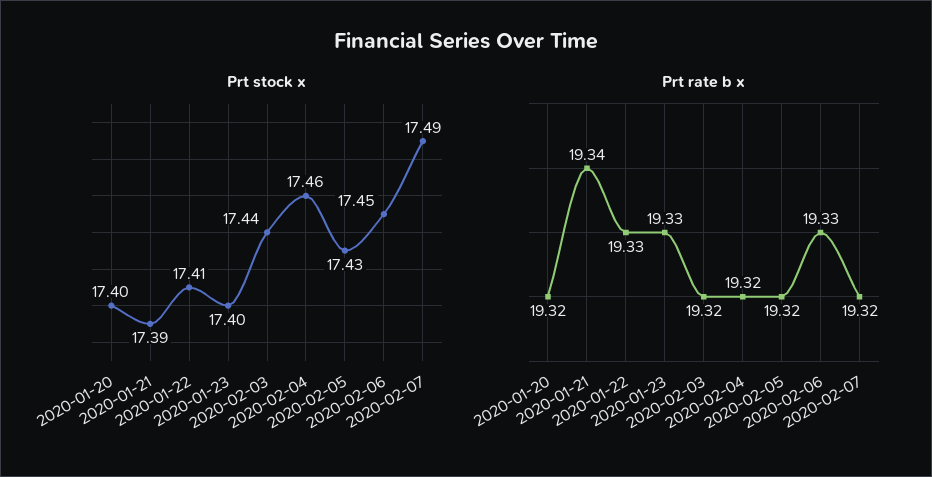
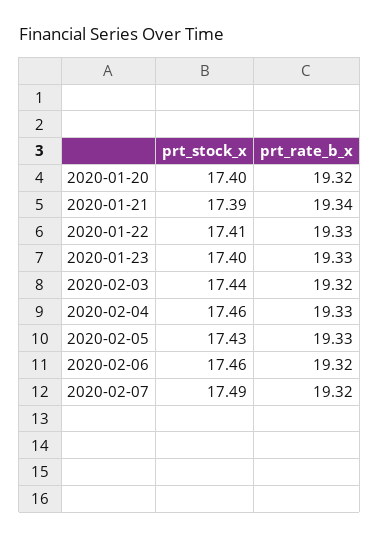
Prt stock x, 2020-02-06: 17.45 -> 17.46
Prt rate b x, 2020-02-04: 19.32 -> 19.33
Prt rate b x, 2020-02-05: 19.32 -> 19.33
Prt rate b x, 2020-02-06: 19.33 -> 19.32

